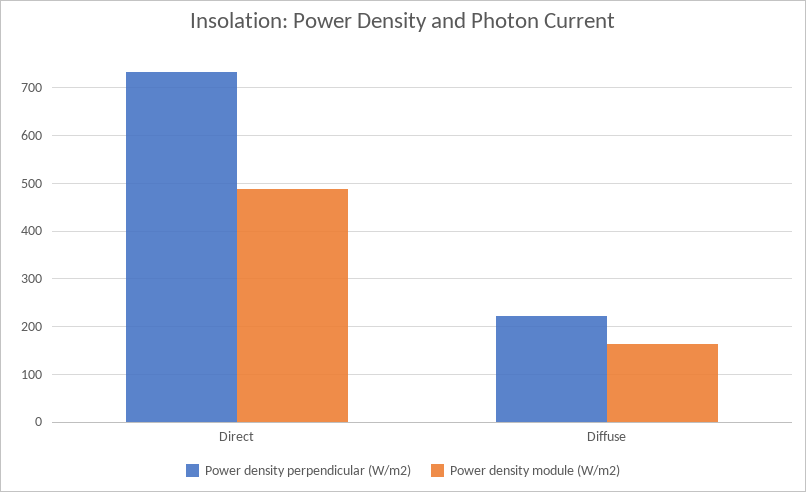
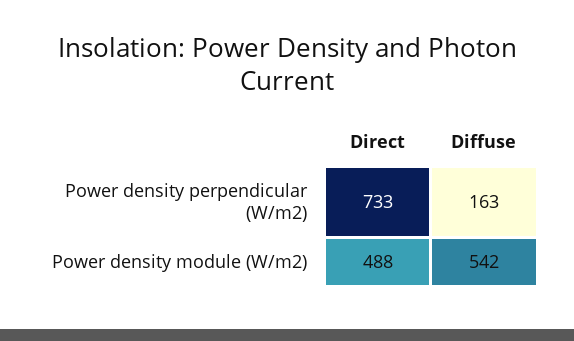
Power density perpendicular (W/m2), Diffuse: 220 -> 163
Power density module (W/m2), Diffuse: 160 -> 542

